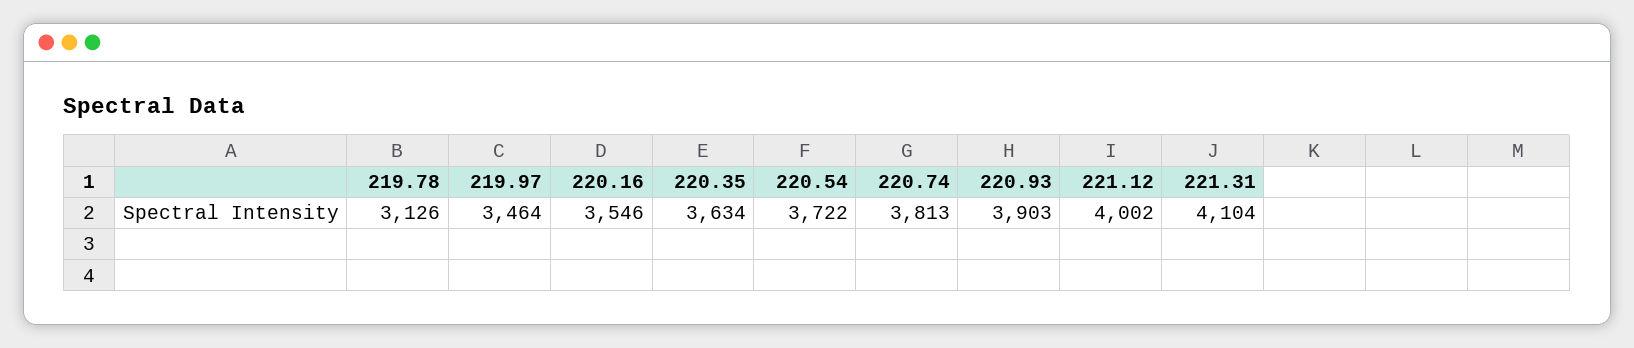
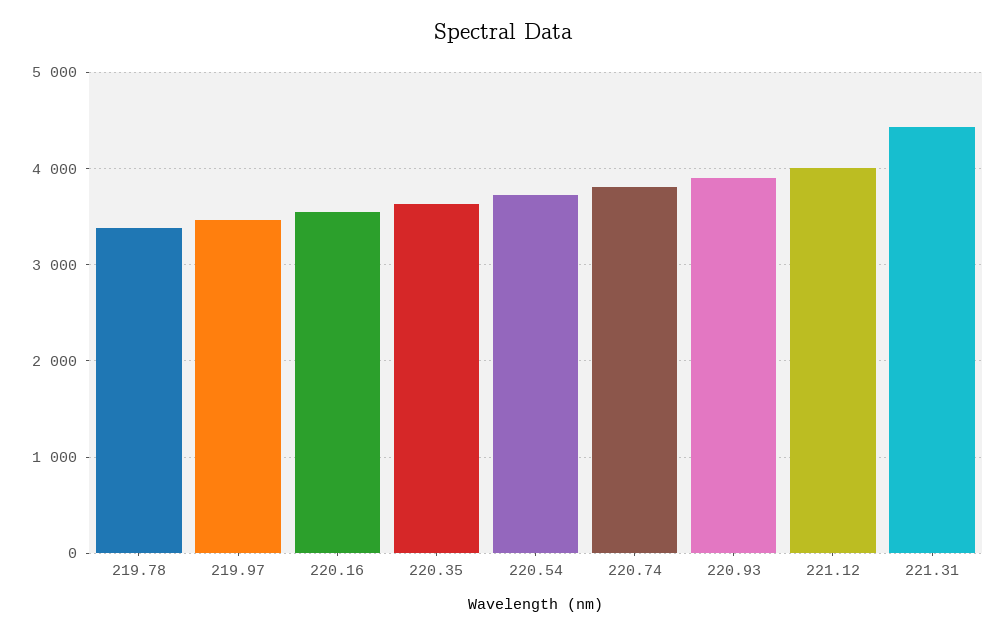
219.78: 3126 -> 3400
221.31: 4104 -> 4400

